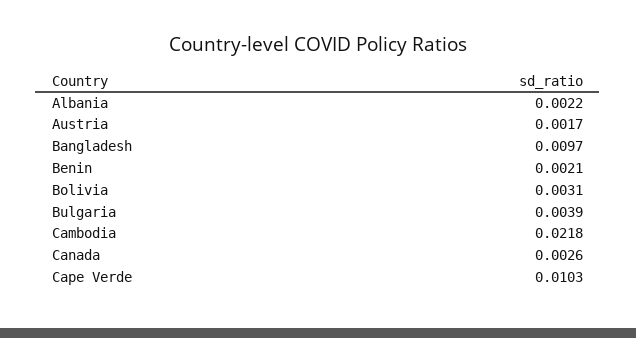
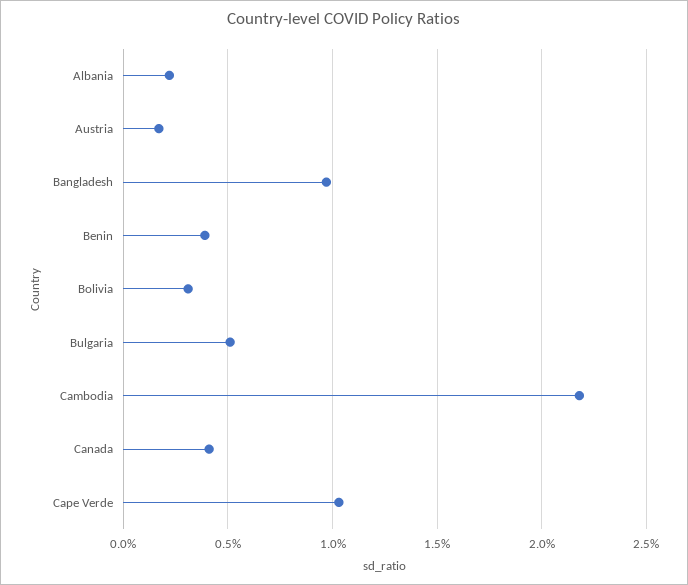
Benin: 0.0021 -> 0.004
Bulgaria: 0.0039 -> 0.005
Canada: 0.0026 -> 0.004

